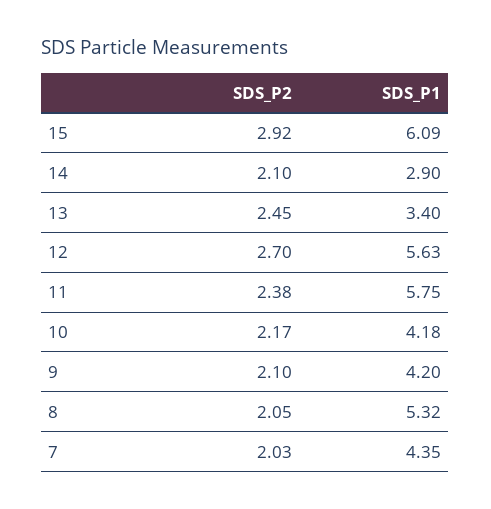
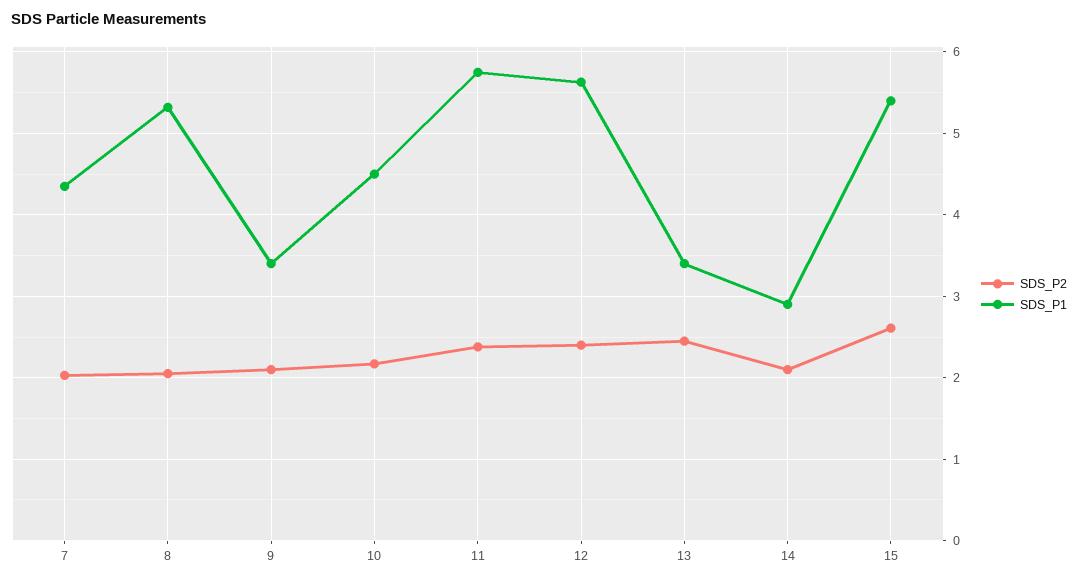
SDS_P2, 15: 2.92 -> 2.6
SDS_P1, 15: 6.09 -> 5.4
SDS_P2, 12: 2.7 -> 2.4
SDS_P1, 10: 4.18 -> 4.5
SDS_P1, 9: 4.2 -> 3.4

